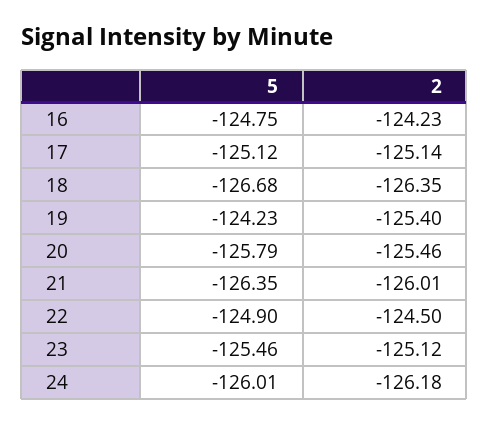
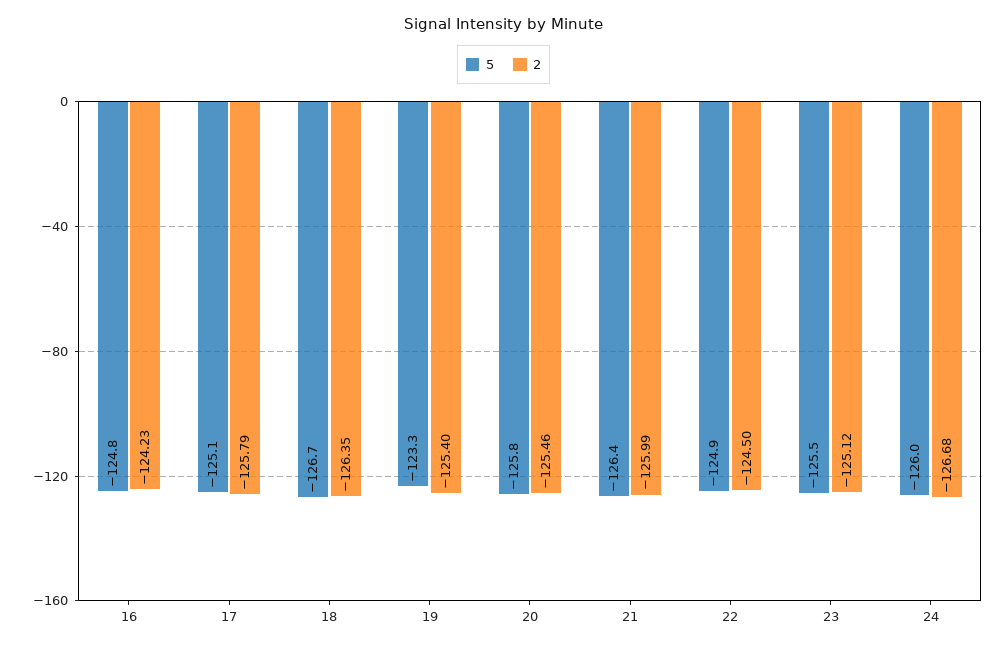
2, 17: -125.14 -> -125.79
5, 19: -124.23 -> -123.3
2, 21: -126.01 -> -125.99
2, 24: -126.18 -> -126.68

